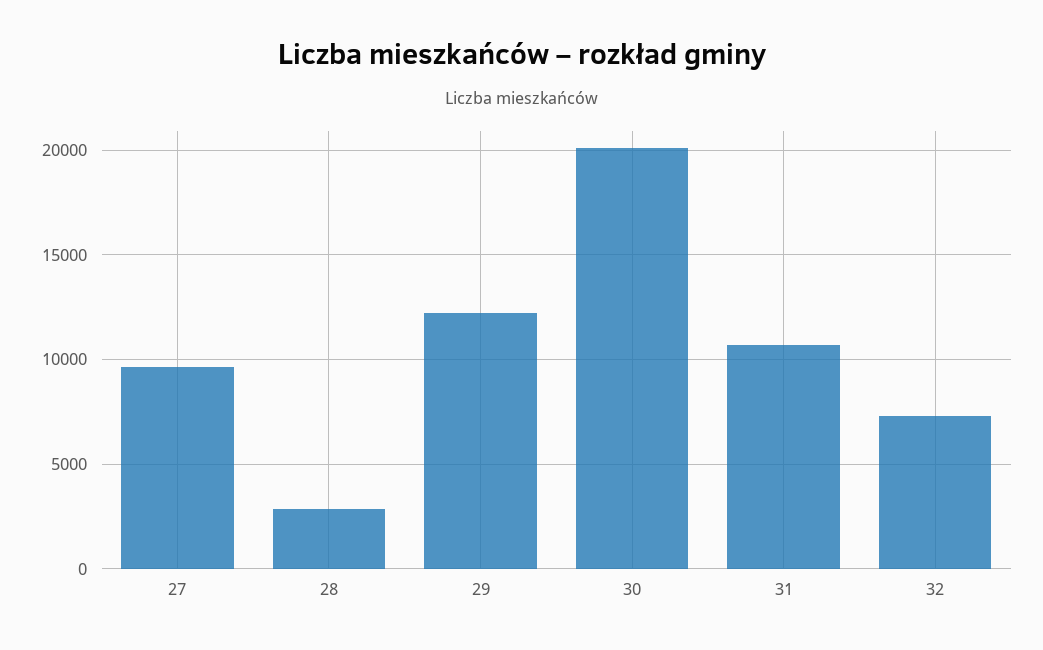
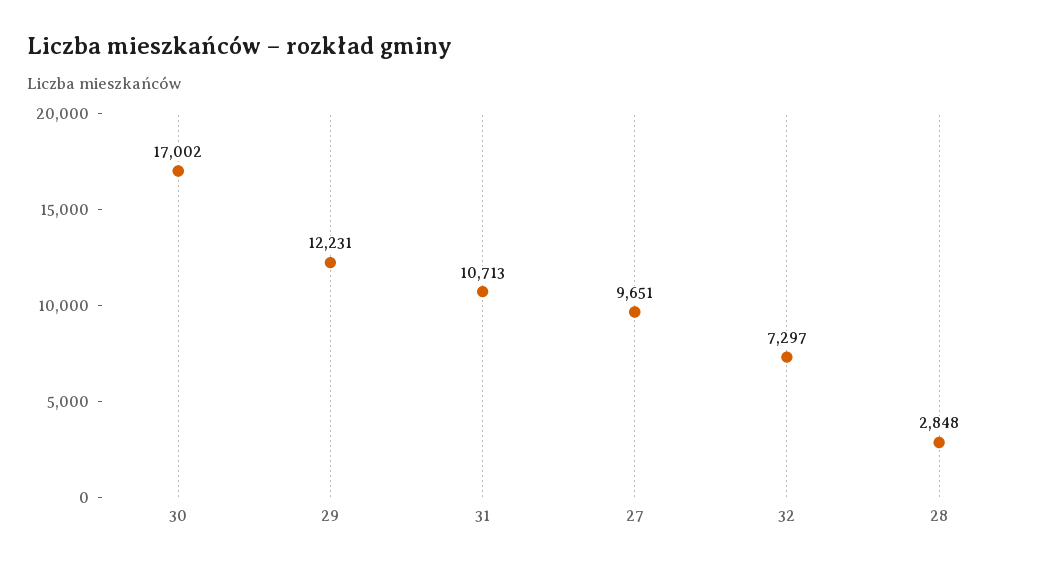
30: 20000 -> 17002

